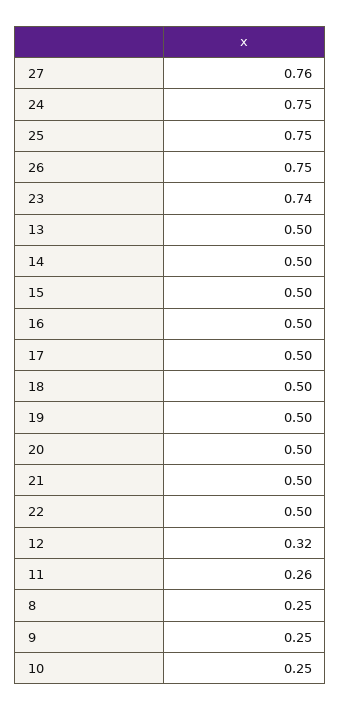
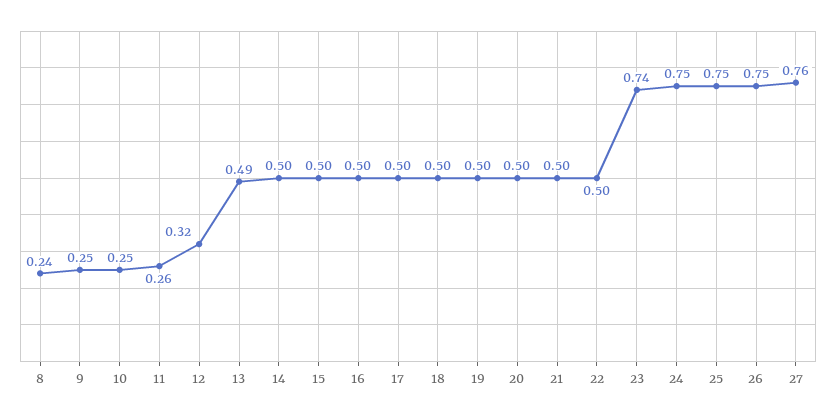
13: 0.5 -> 0.49
8: 0.25 -> 0.24

